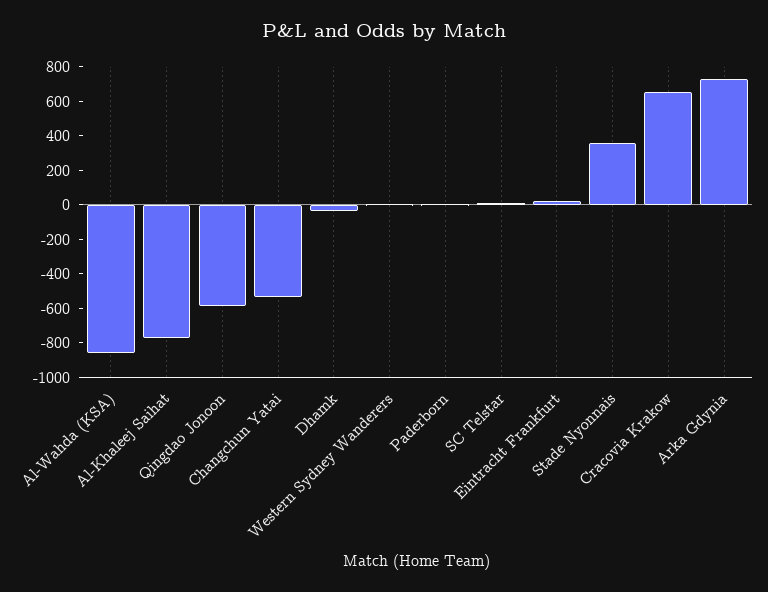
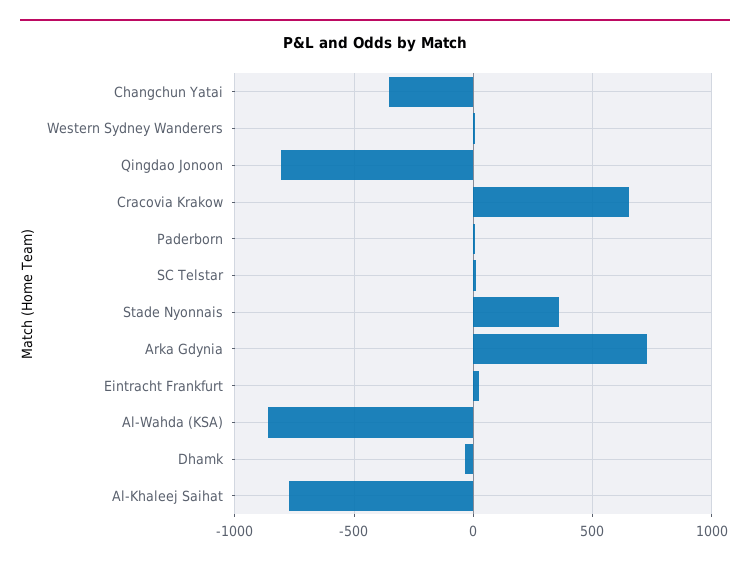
Qingdao Jonoon: -600 -> -800
Changchun Yatai: -550 -> -350

